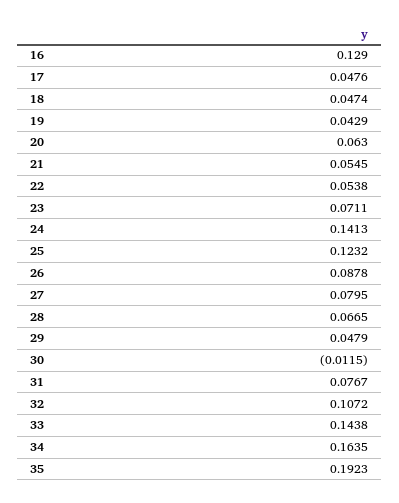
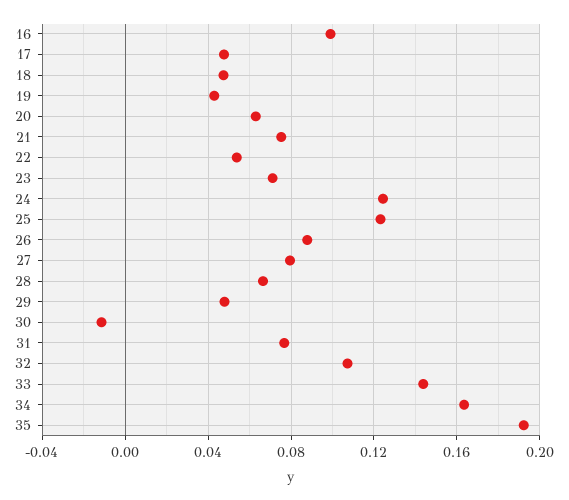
16: 0.129 -> 0.1
21: 0.0545 -> 0.075
24: 0.1413 -> 0.125

